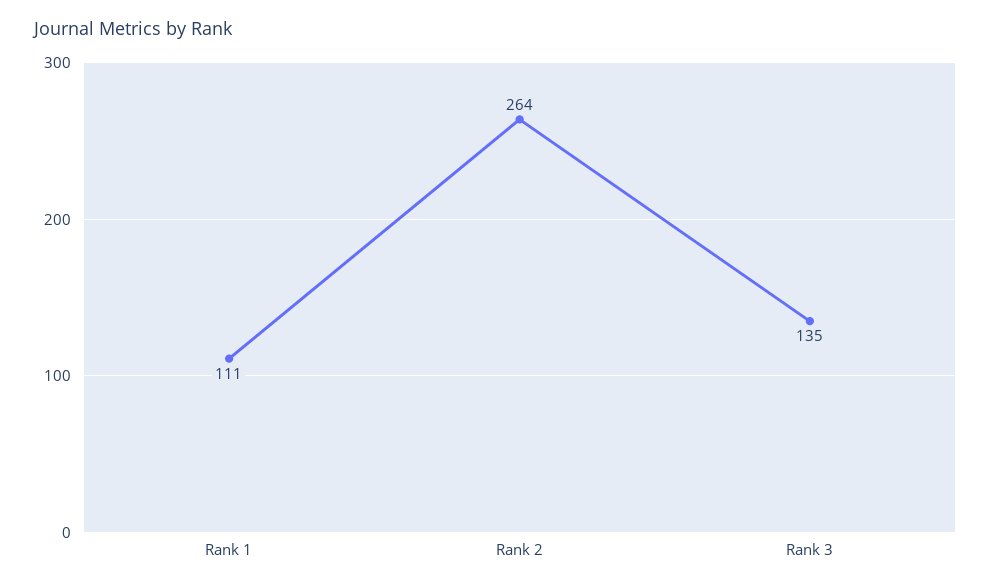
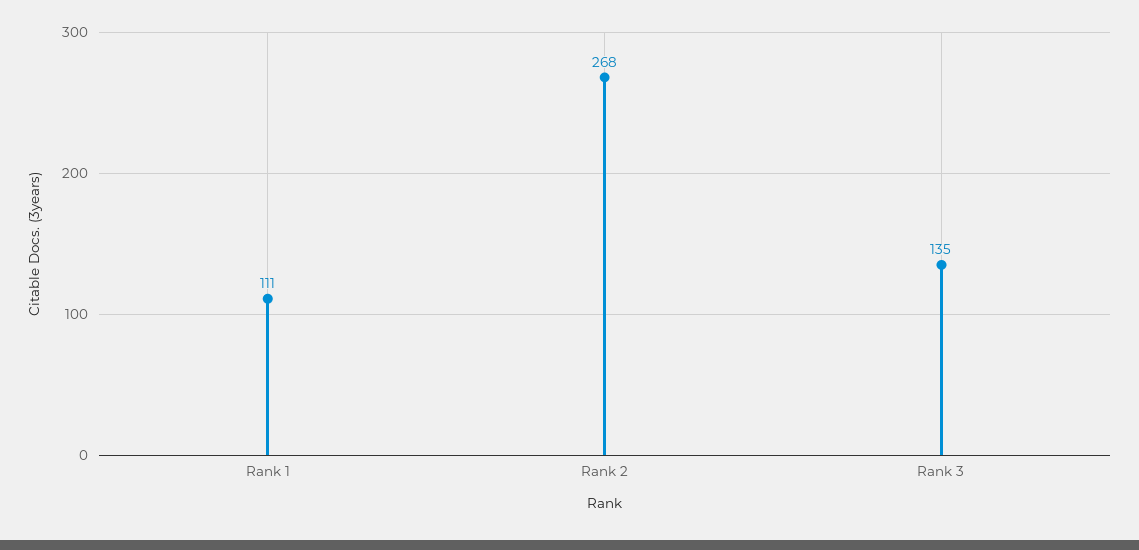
Rank 2: 264 -> 268

